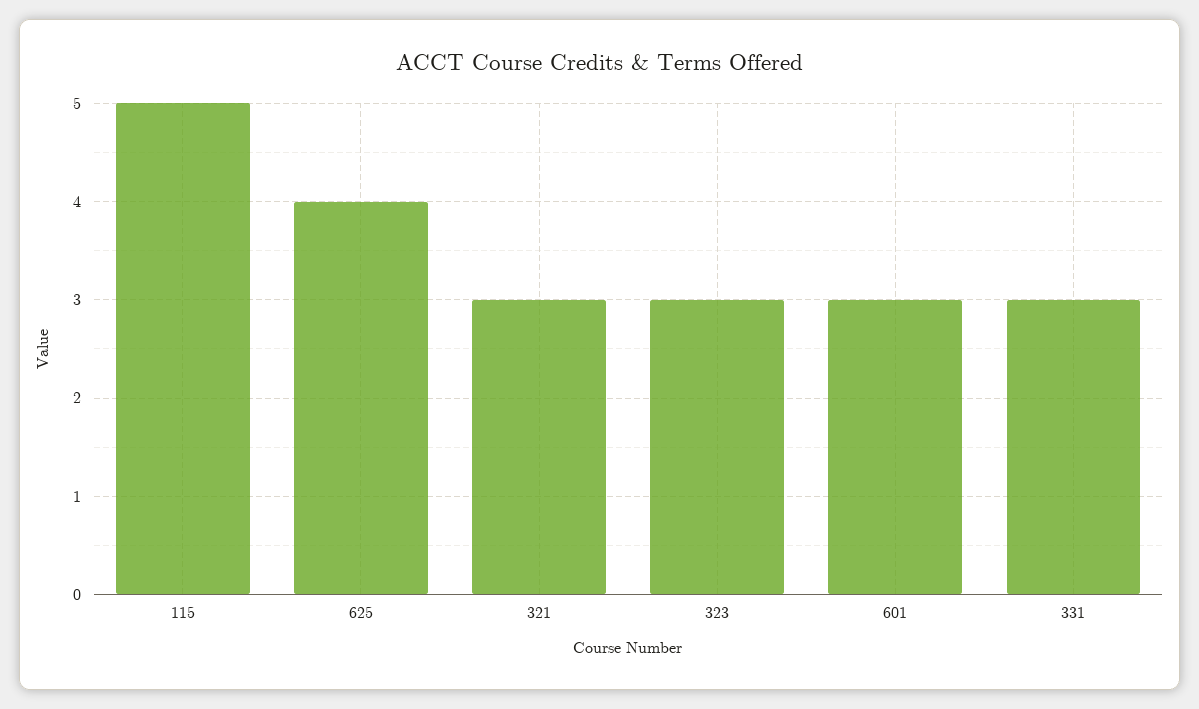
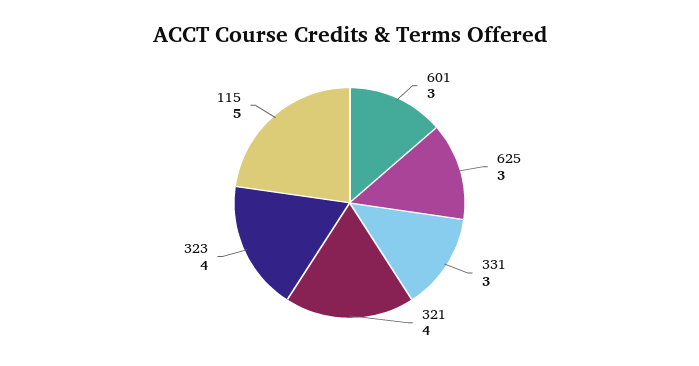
625: 4 -> 3
321: 3 -> 4
323: 3 -> 4

